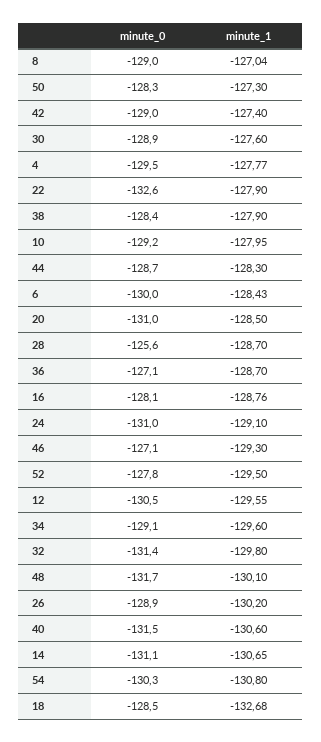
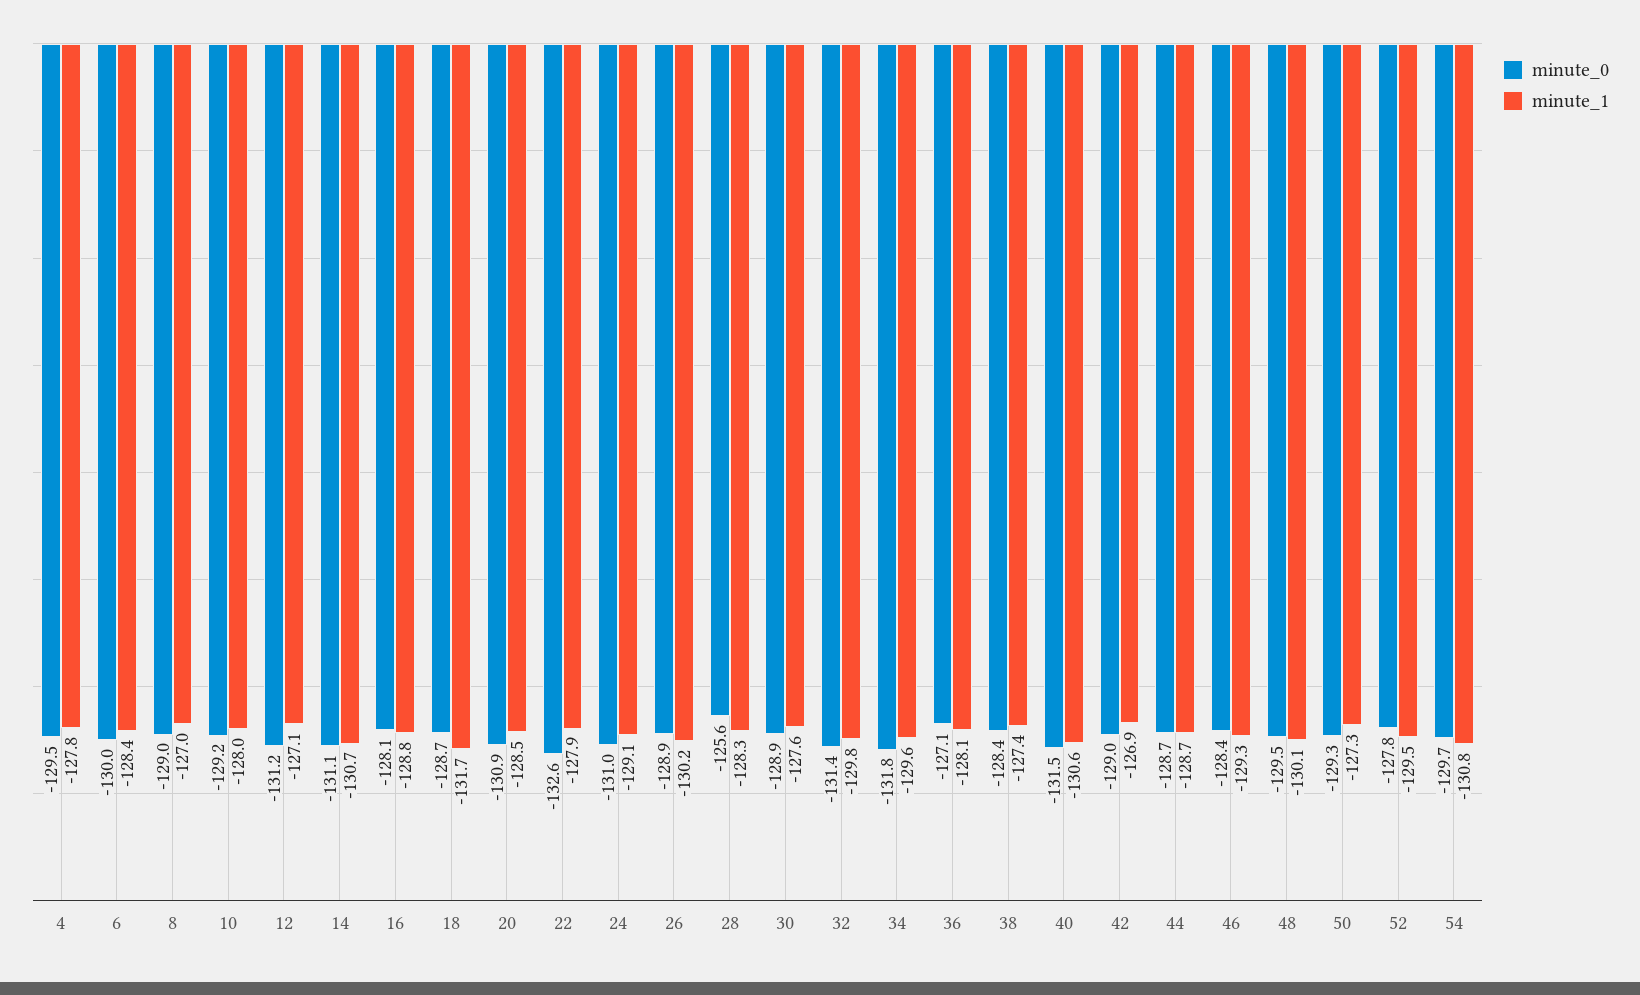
minute_0, 50: -128.3 -> -129.3
minute_1, 42: -127.4 -> -126.9
minute_1, 38: -127.9 -> -127.4
minute_1, 44: -128.3 -> -128.7
minute_0, 20: -131 -> -130.9
minute_1, 28: -128.7 -> -128.3
minute_1, 36: -128.7 -> -128.1
minute_0, 46: -127.1 -> -128.4
minute_0, 12: -130.5 -> -131.2
minute_1, 12: -129.55 -> -127.1
minute_0, 34: -129.1 -> -131.8
minute_0, 48: -131.7 -> -129.5
minute_0, 54: -130.3 -> -129.7
minute_0, 18: -128.5 -> -128.7
minute_1, 18: -132.68 -> -131.7

